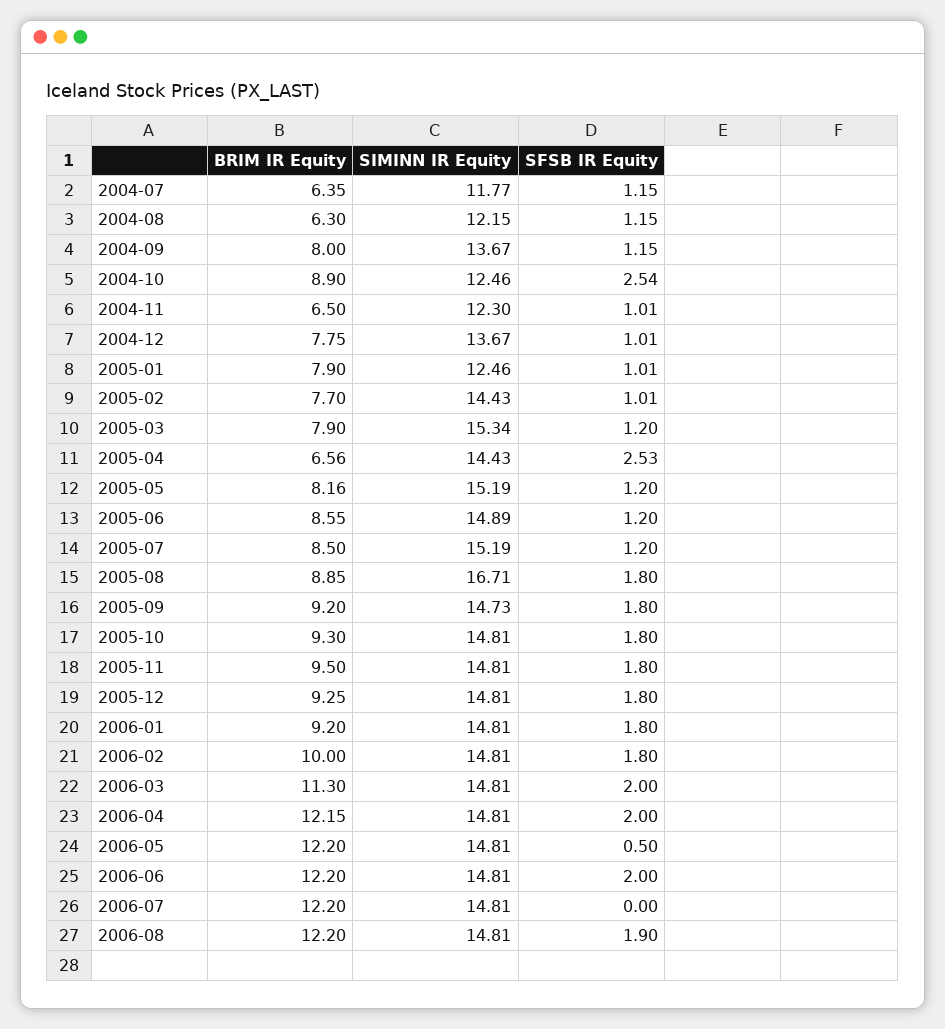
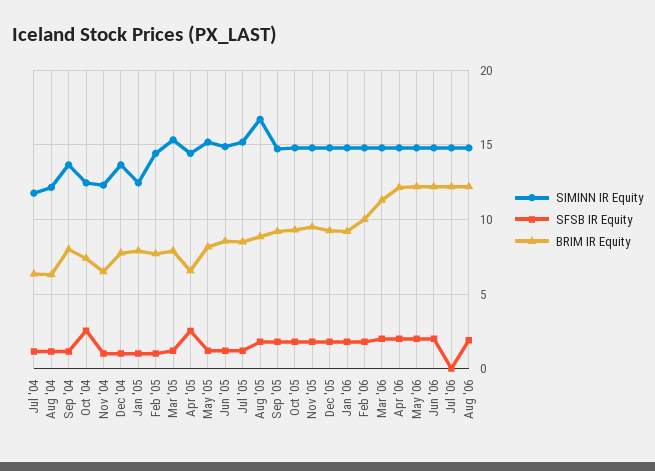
BRIM IR Equity, 2004-10: 8.9 -> 7.5
SFSB IR Equity, 2006-05: 0.5 -> 2

